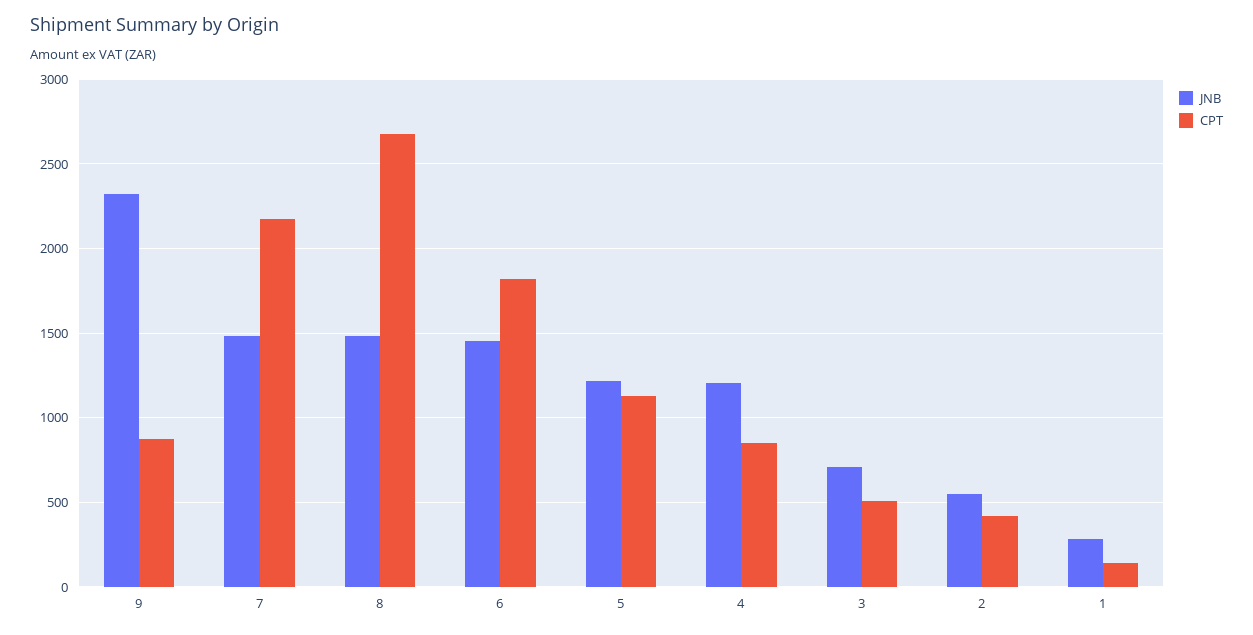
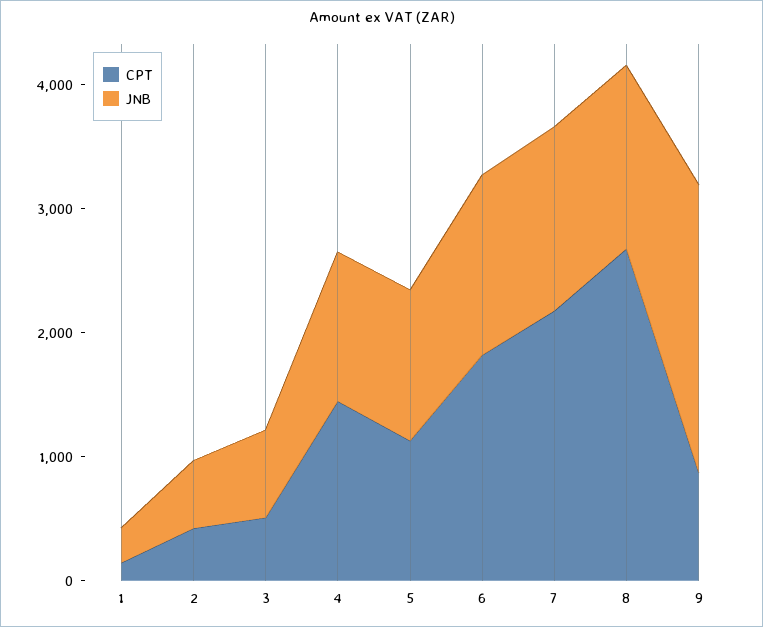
CPT, 4: 850 -> 1400

